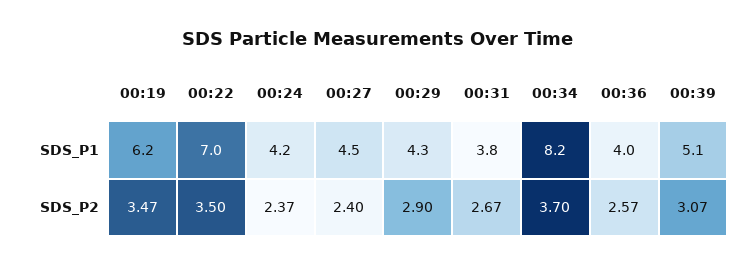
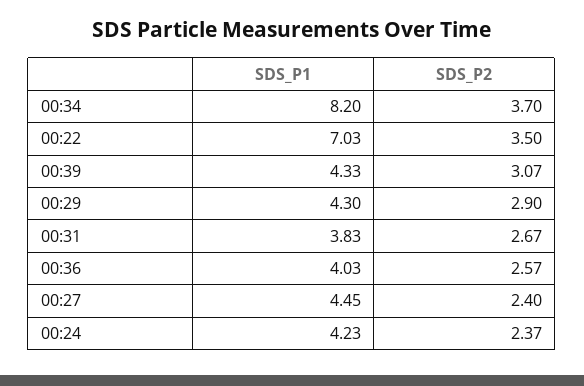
00:19, SDS_P1: 6.2 -> none
00:39, SDS_P1: 5.1 -> 4.33
00:19, SDS_P2: 3.47 -> none

